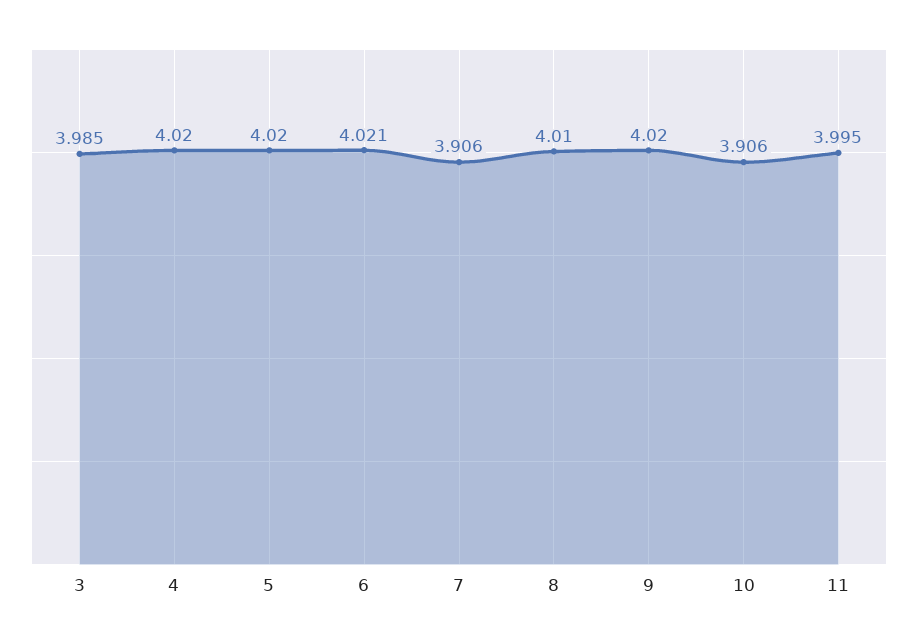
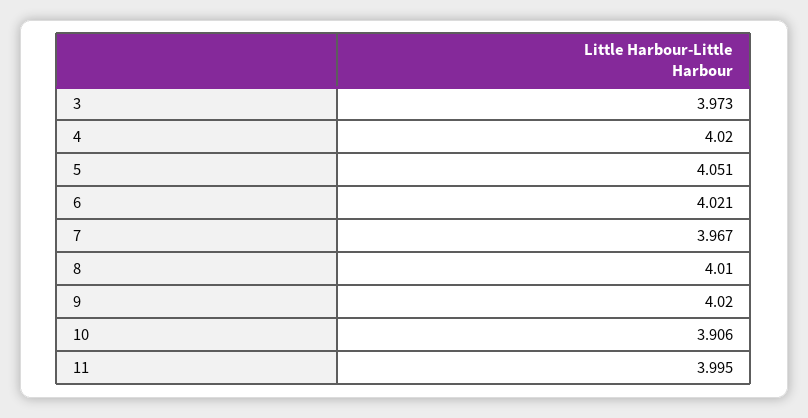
3: 3.985 -> 3.973
5: 4.02 -> 4.051
7: 3.906 -> 3.967

